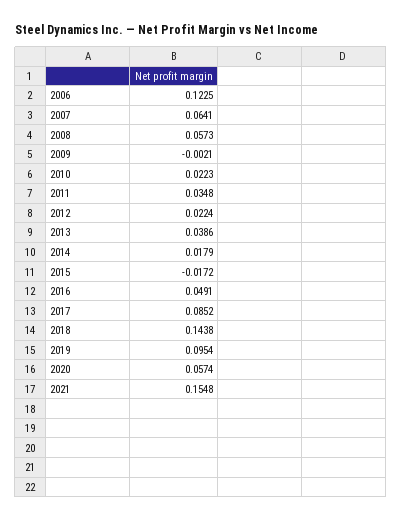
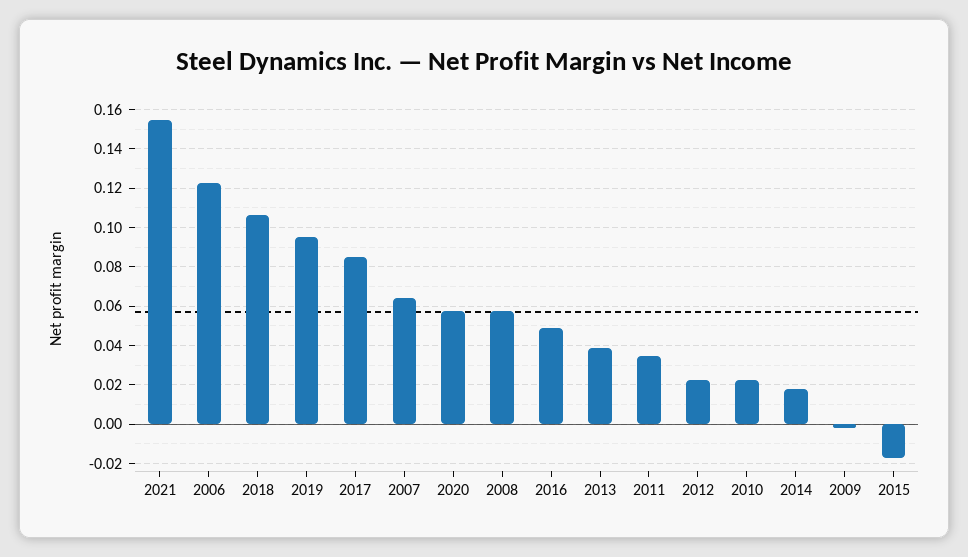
2018: 0.1438 -> 0.105

